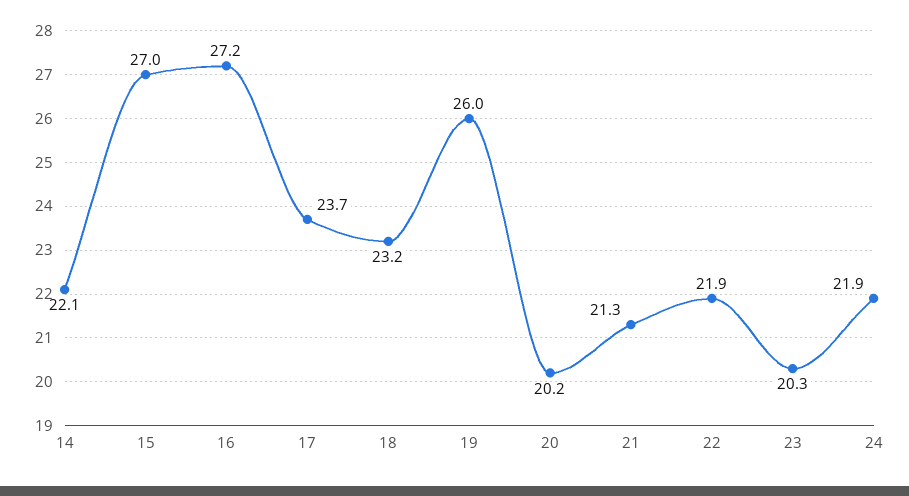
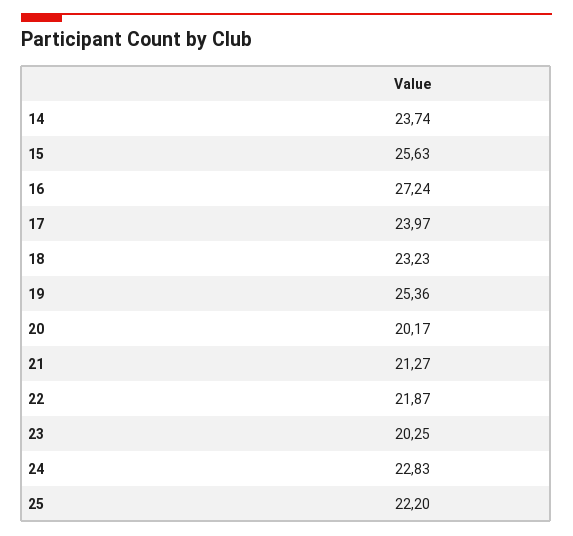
14: 22.1 -> 23.74
15: 27 -> 25.63
17: 23.7 -> 23.97
19: 26 -> 25.36
24: 21.9 -> 22.83
25: none -> 22.2

